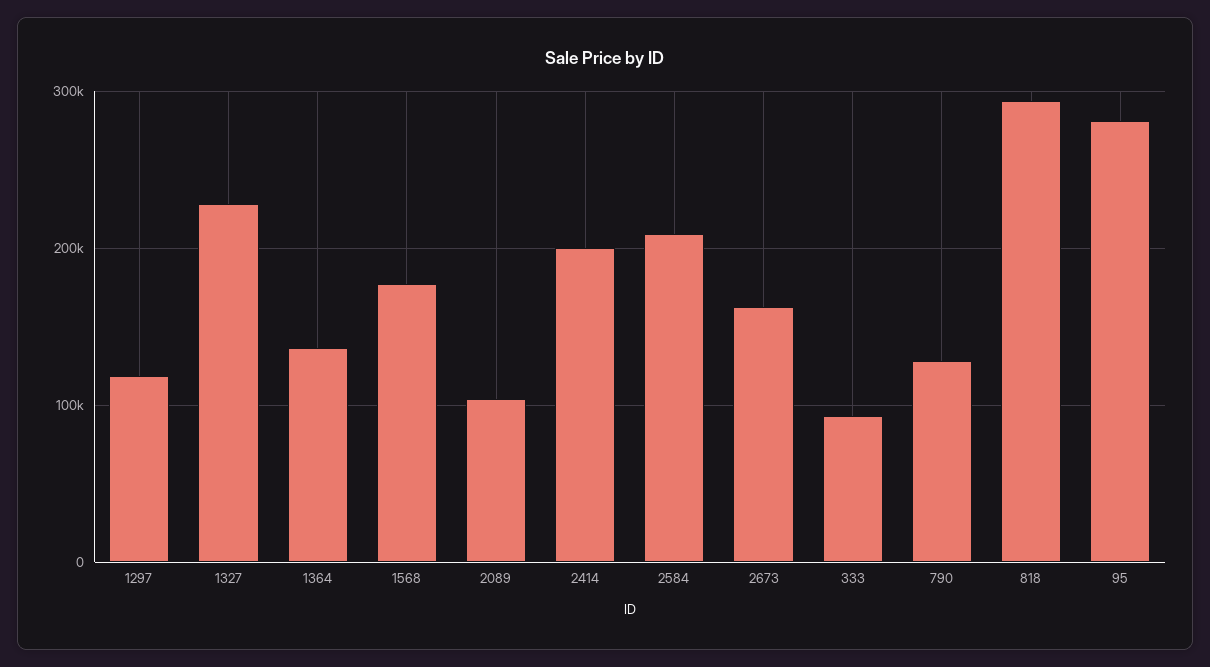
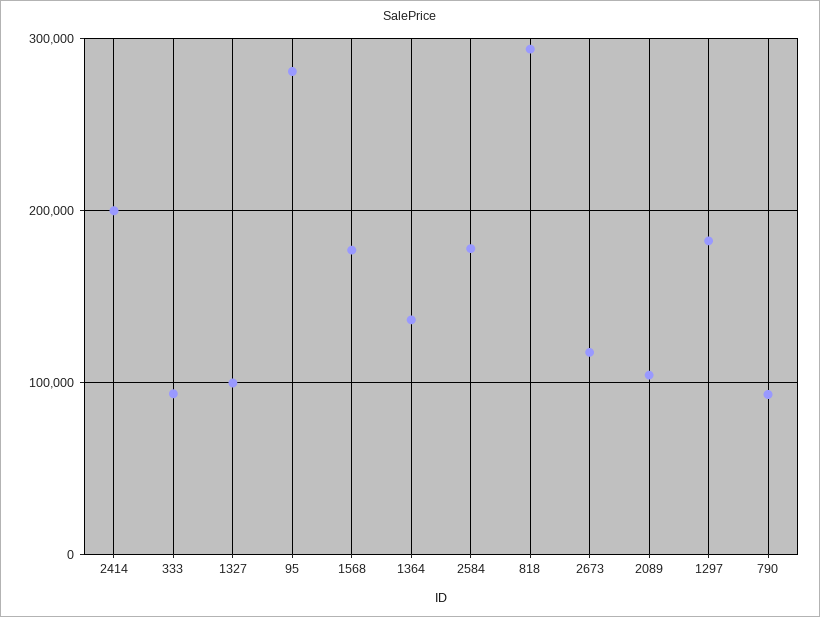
1297: 120000 -> 180000
1327: 230000 -> 100000
2584: 210000 -> 180000
2673: 160000 -> 120000
790: 130000 -> 90000

